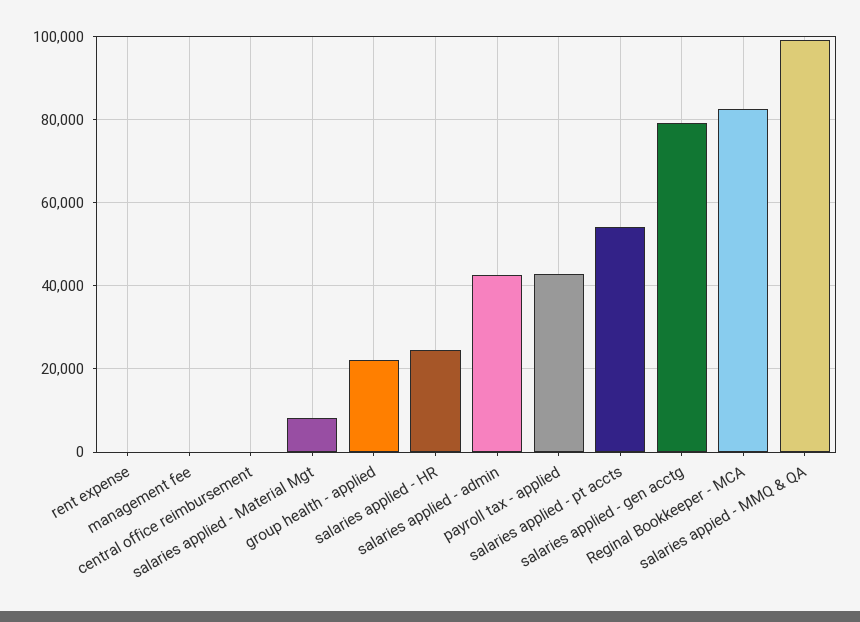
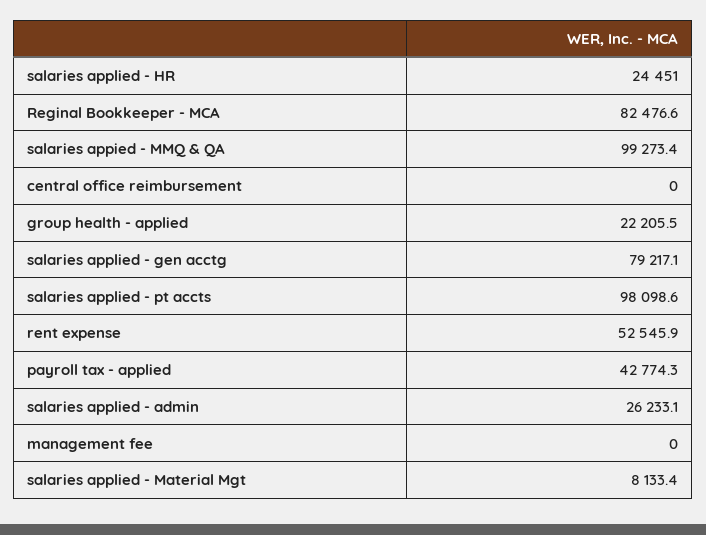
rent expense: 0 -> 52545.9
salaries applied - admin: 42000 -> 26233.1
salaries applied - pt accts: 54000 -> 98098.6

